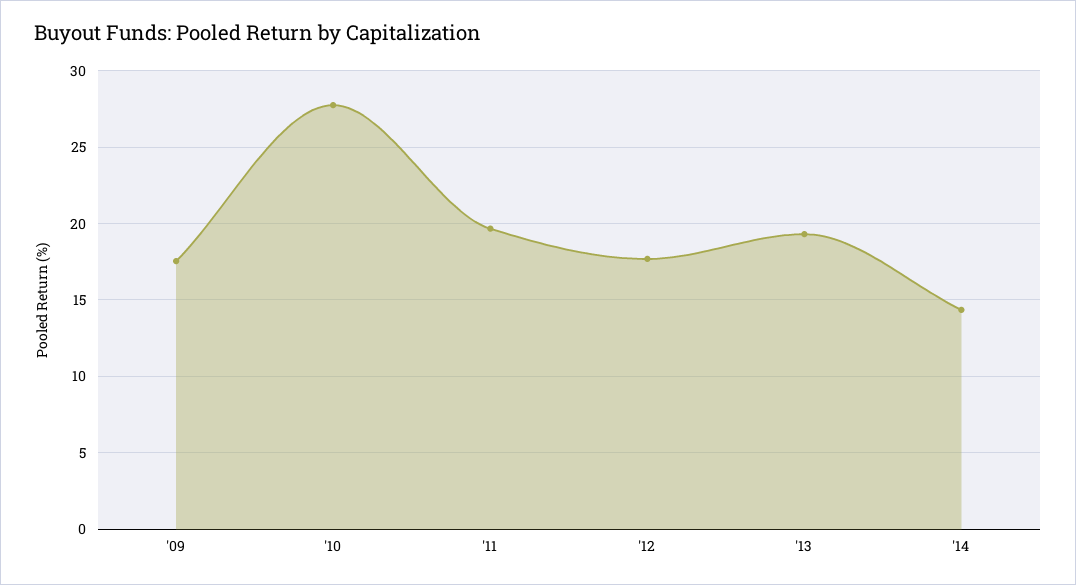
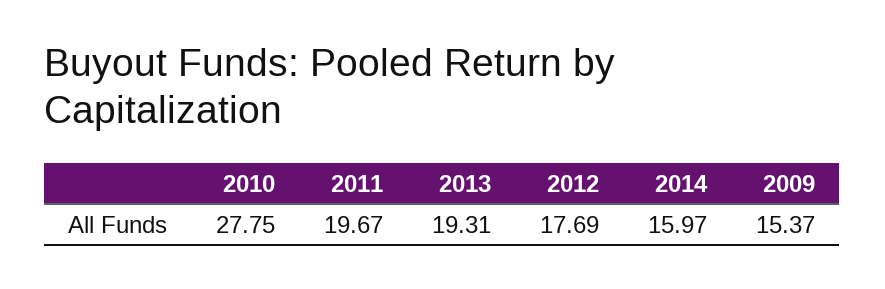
'09: 17.5 -> 15.37
'14: 14.5 -> 15.97

